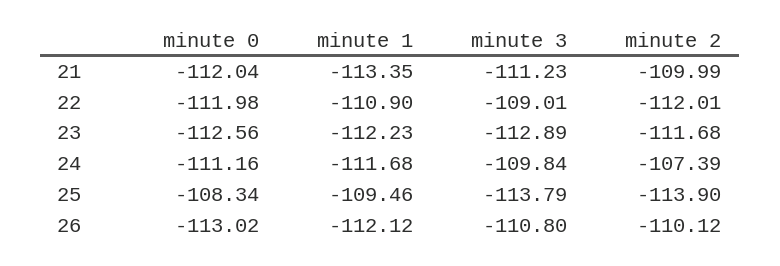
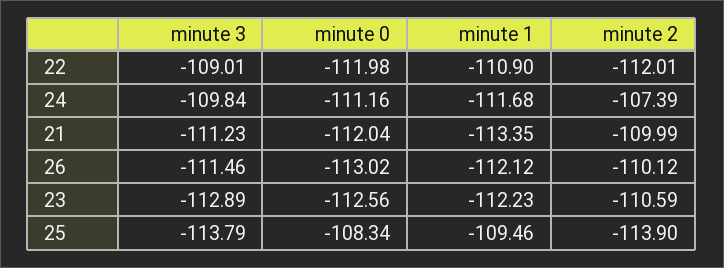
minute 2, 23: -111.68 -> -110.59
minute 3, 26: -110.8 -> -111.46

